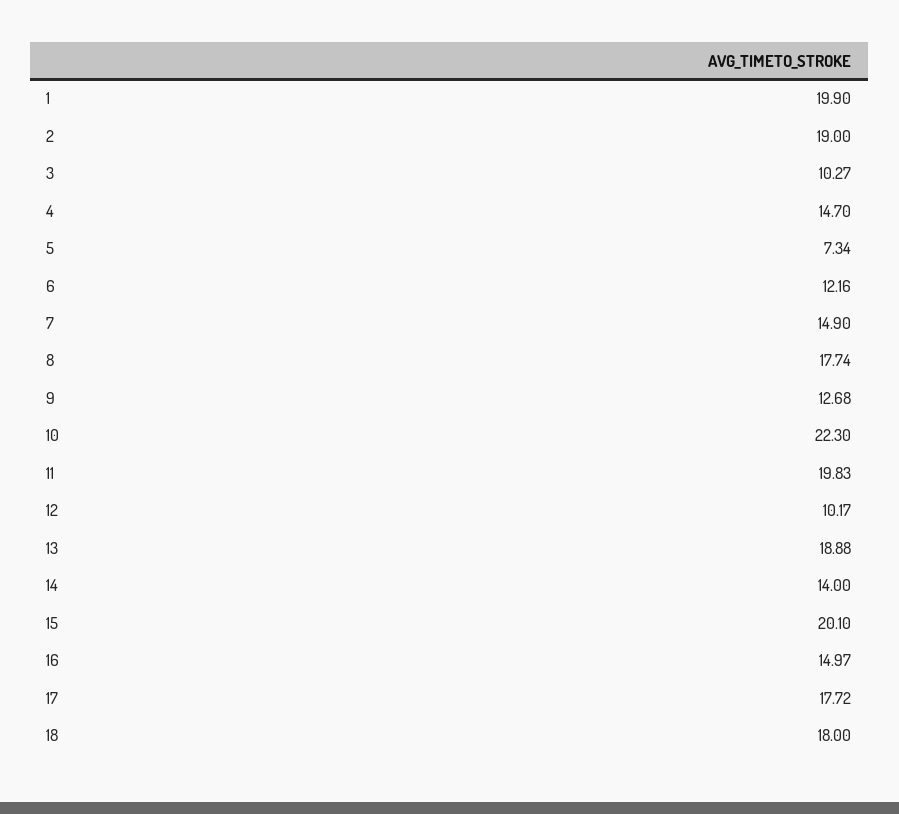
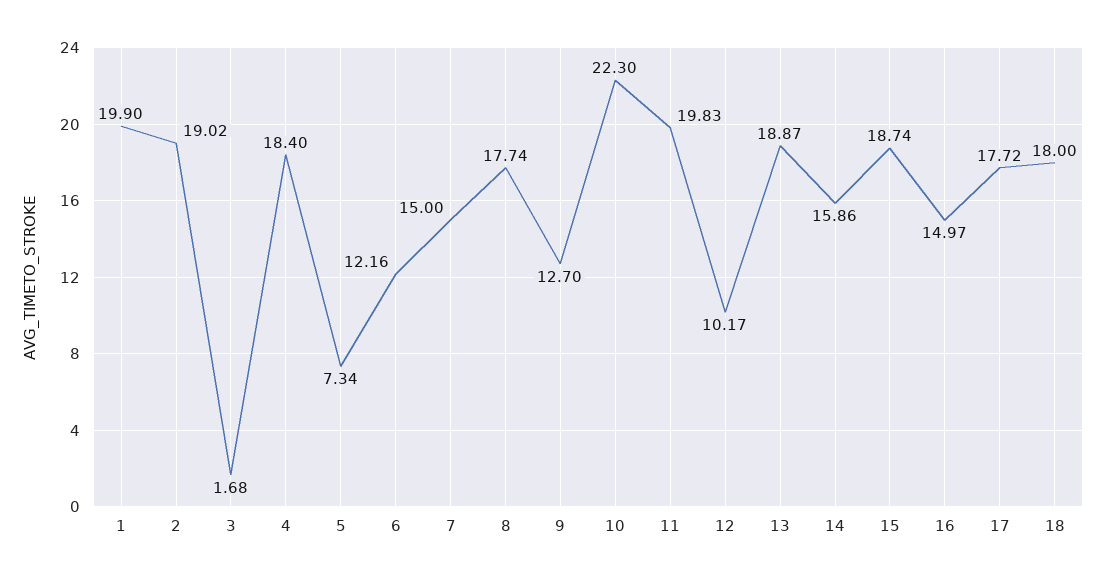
2: 19 -> 19.02
3: 10.27 -> 1.68
4: 14.7 -> 18.4
7: 14.9 -> 15
9: 12.68 -> 12.7
13: 18.88 -> 18.87
14: 14 -> 15.86
15: 20.1 -> 18.74

